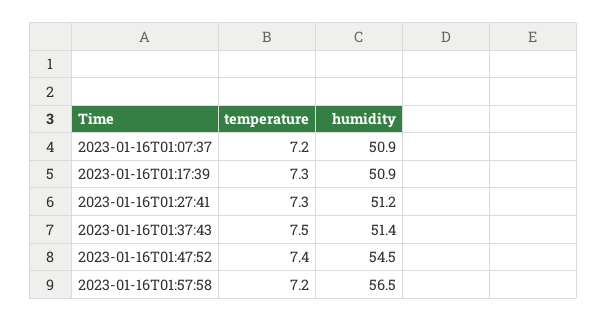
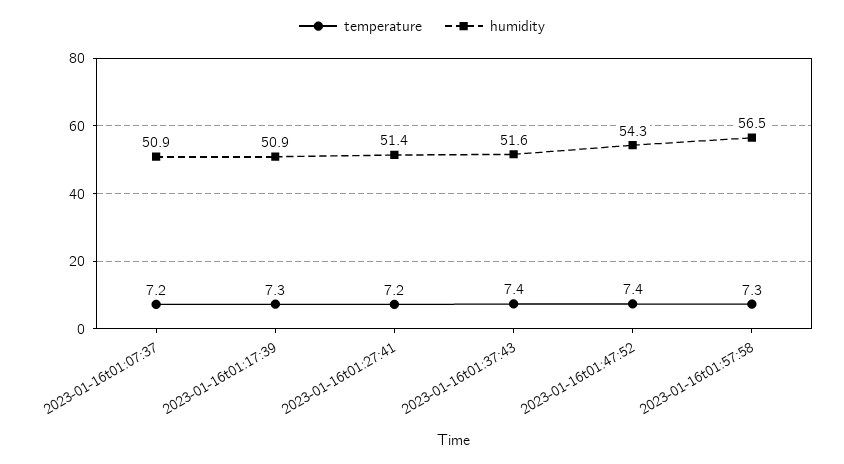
temperature, 2023-01-16T01:27:41: 7.3 -> 7.2
humidity, 2023-01-16T01:27:41: 51.2 -> 51.4
temperature, 2023-01-16T01:37:43: 7.5 -> 7.4
humidity, 2023-01-16T01:37:43: 51.4 -> 51.6
humidity, 2023-01-16T01:47:52: 54.5 -> 54.3
temperature, 2023-01-16T01:57:58: 7.2 -> 7.3

